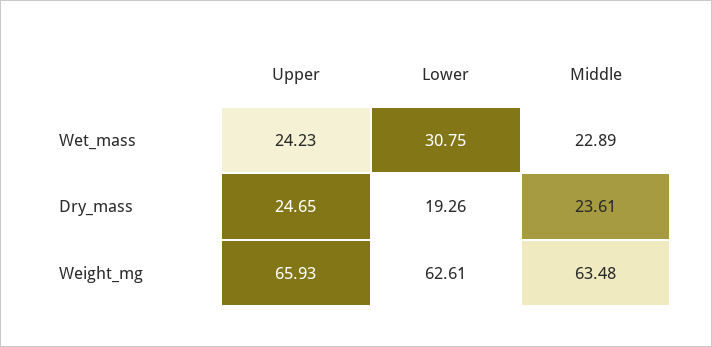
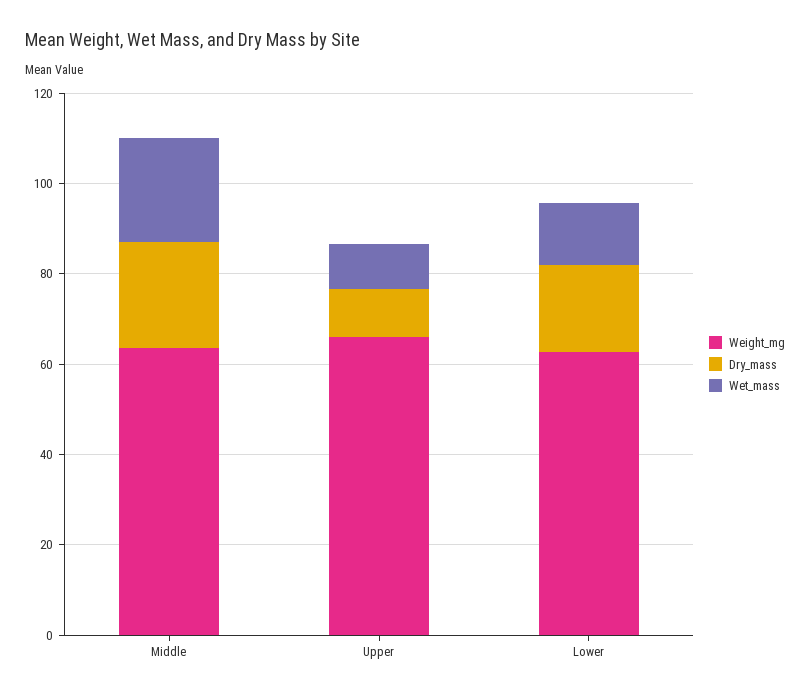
Wet_mass, Upper: 24.23 -> 10
Wet_mass, Lower: 30.75 -> 15
Dry_mass, Upper: 24.65 -> 10

